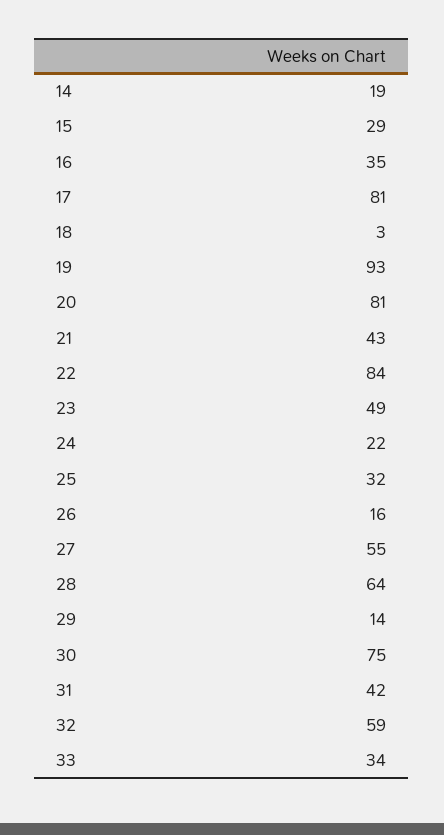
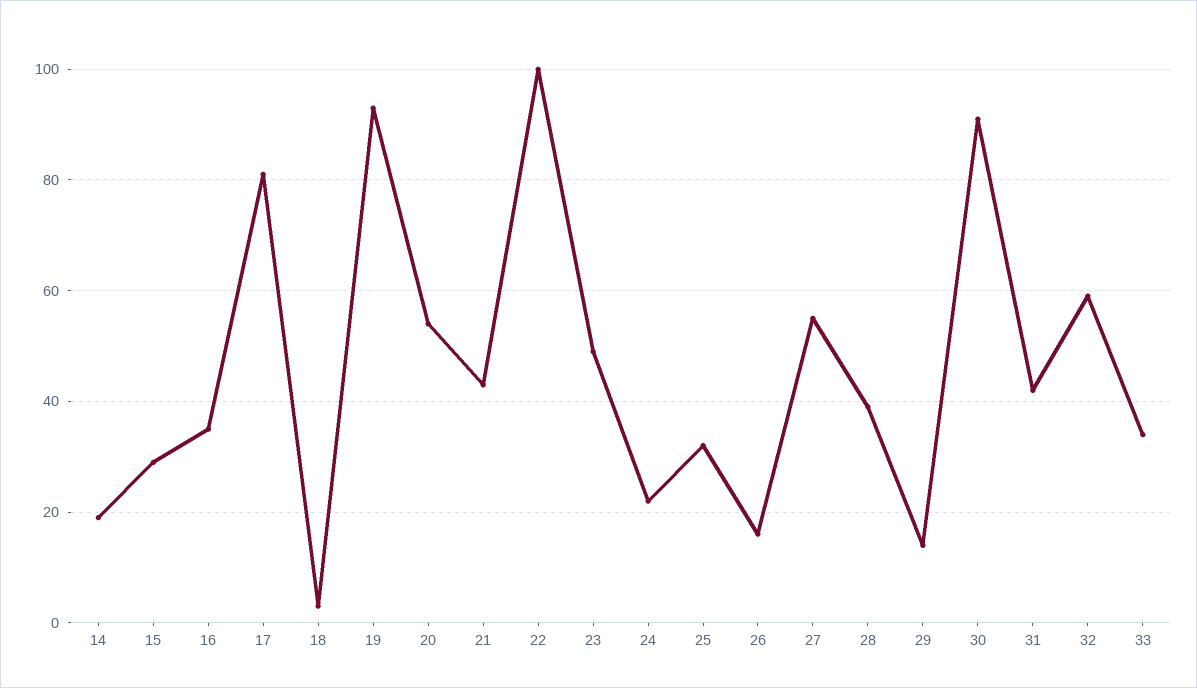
20: 81 -> 55
22: 84 -> 100
28: 64 -> 40
30: 75 -> 90

